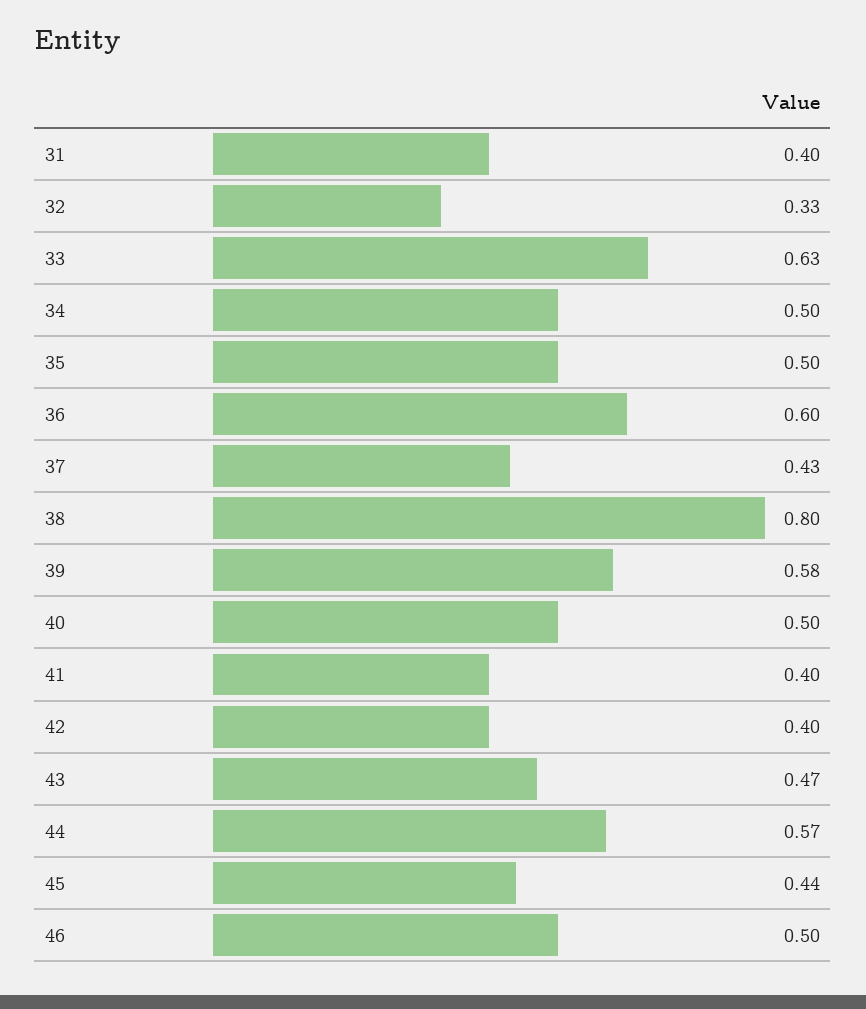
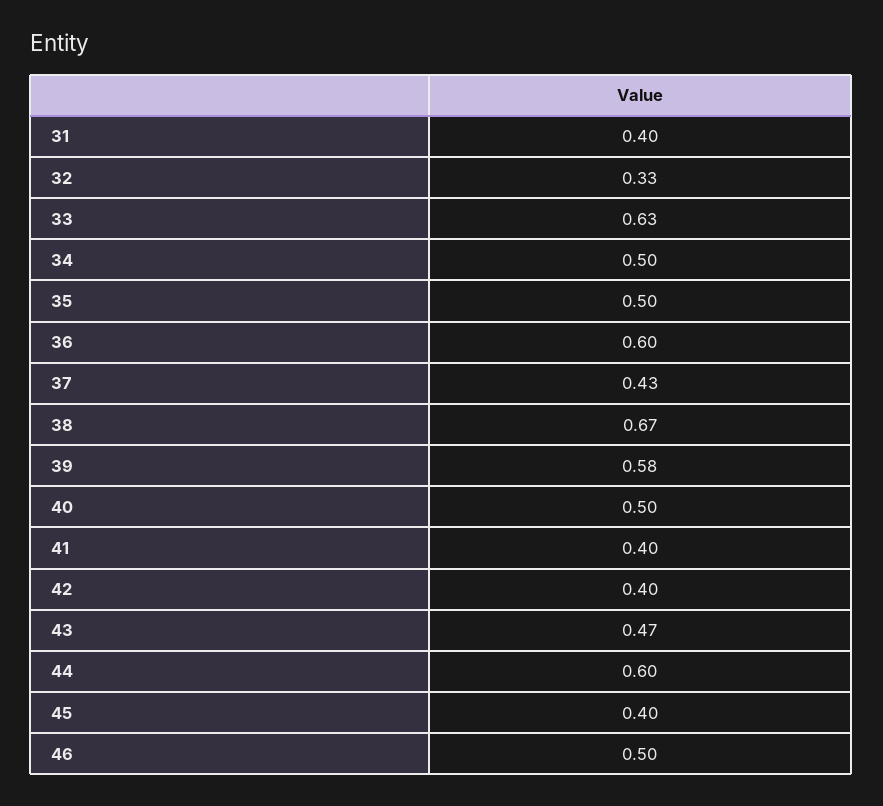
38: 0.8 -> 0.67
44: 0.57 -> 0.6
45: 0.44 -> 0.4

